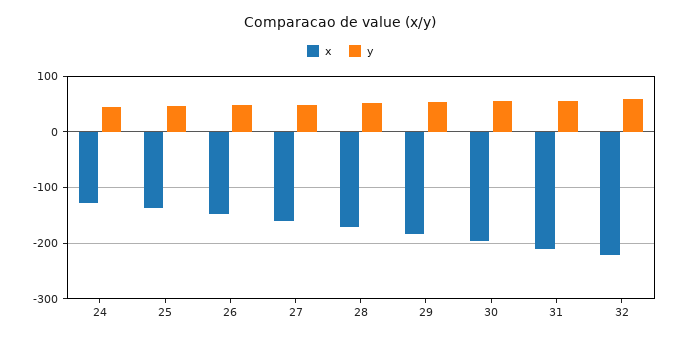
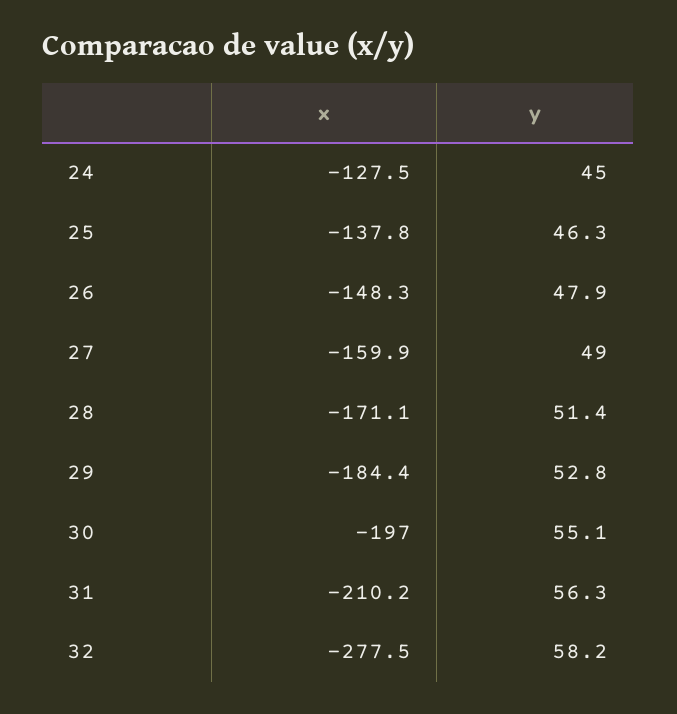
x, 32: -220 -> -277.5

